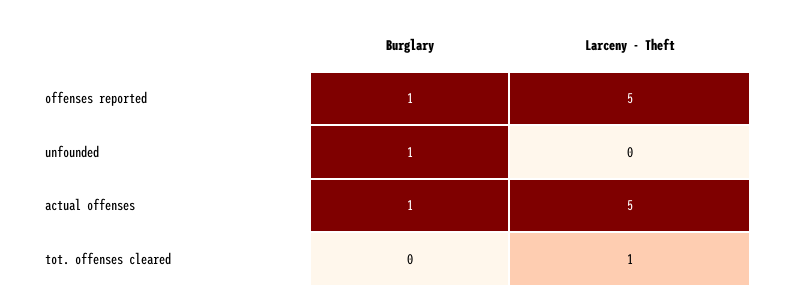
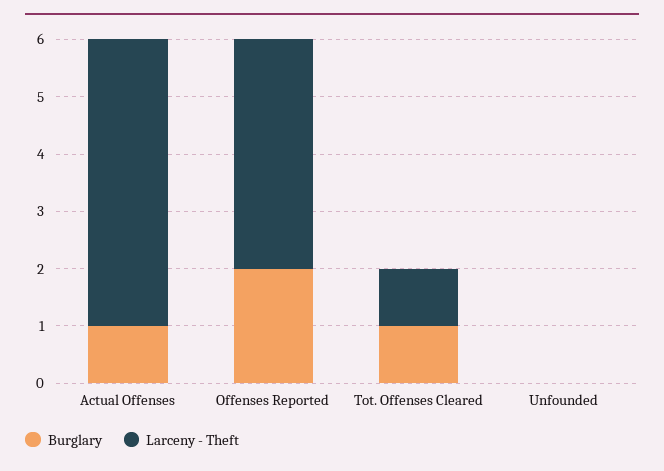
Burglary, offenses reported: 1 -> 2
Larceny - Theft, offenses reported: 5 -> 4
Burglary, unfounded: 1 -> 0
Burglary, tot. offenses cleared: 0 -> 1

